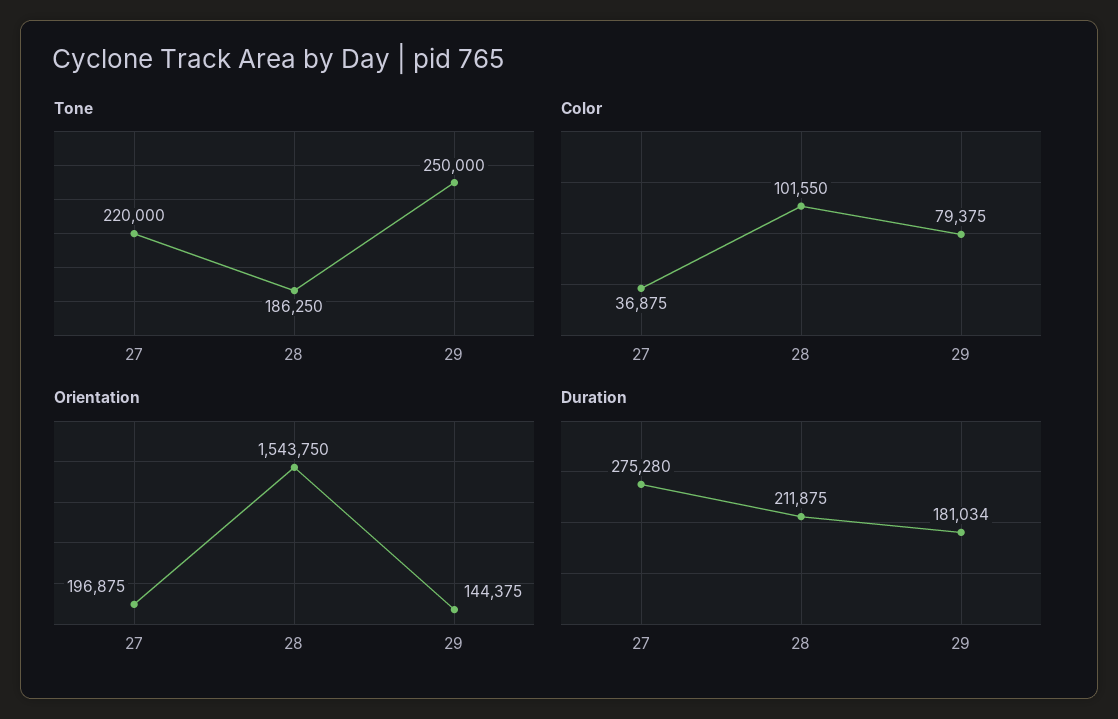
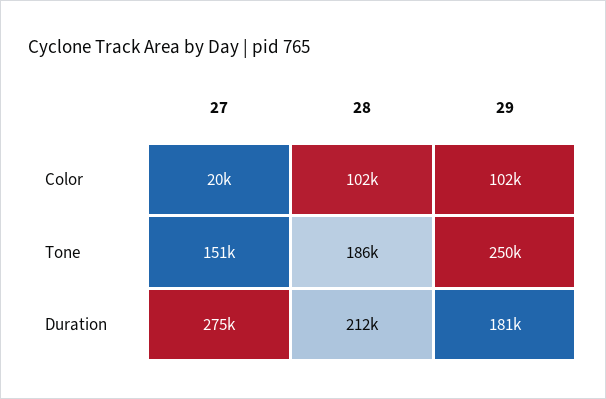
Tone, 27: 220000 -> 151000
Color, 27: 36875 -> 20000
Color, 29: 79375 -> 102000
Orientation, 27: 196875 -> none
Orientation, 28: 1543750 -> none
Orientation, 29: 144375 -> none

